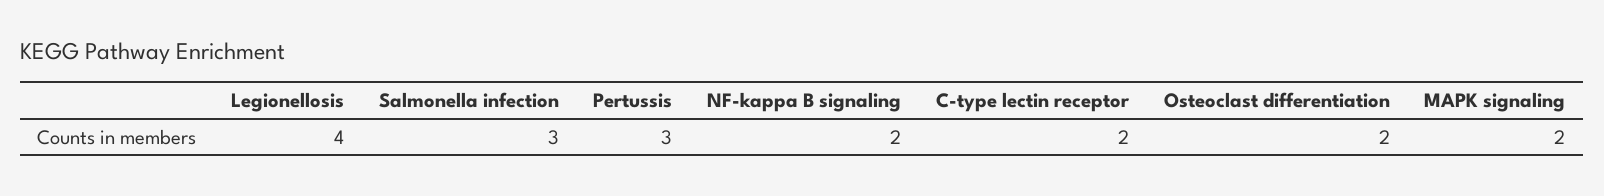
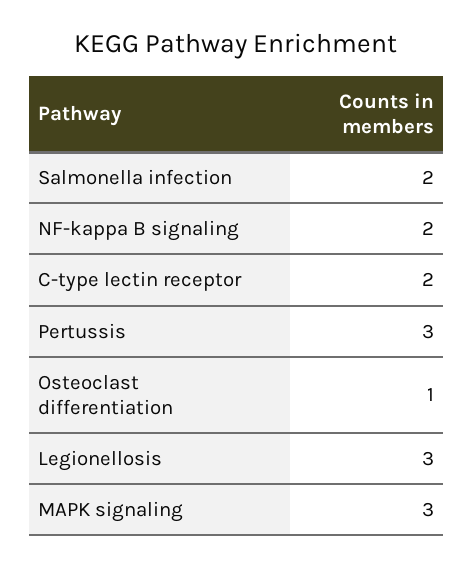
Legionellosis: 4 -> 3
Salmonella infection: 3 -> 2
Osteoclast differentiation: 2 -> 1
MAPK signaling: 2 -> 3

